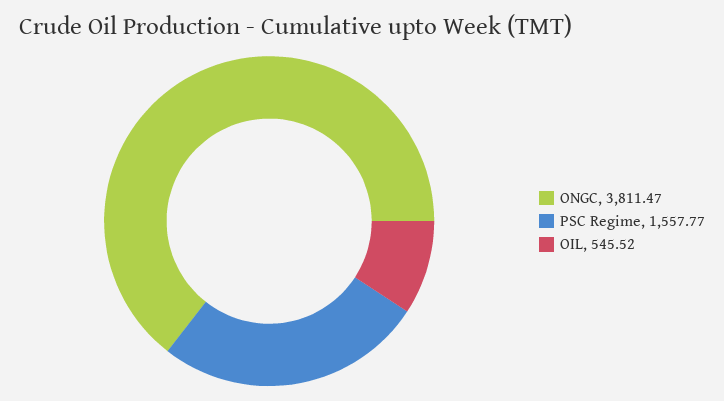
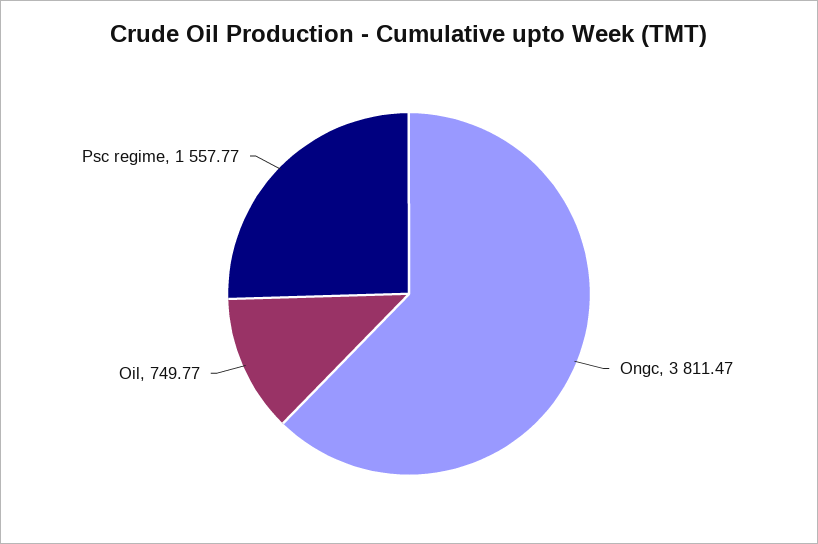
OIL: 545.52 -> 749.77

